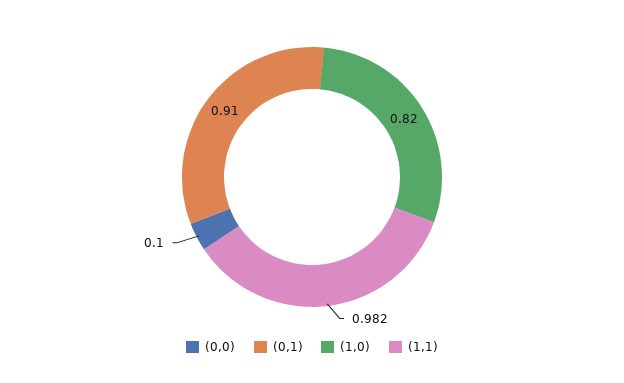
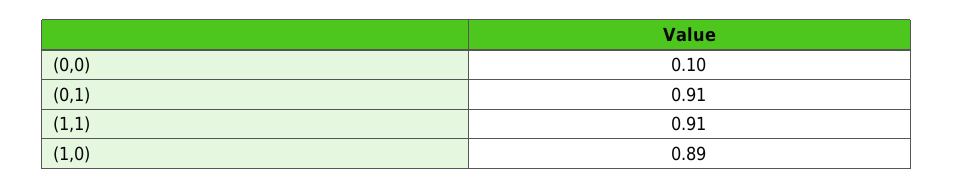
(1,0): 0.82 -> 0.89
(1,1): 0.982 -> 0.91

